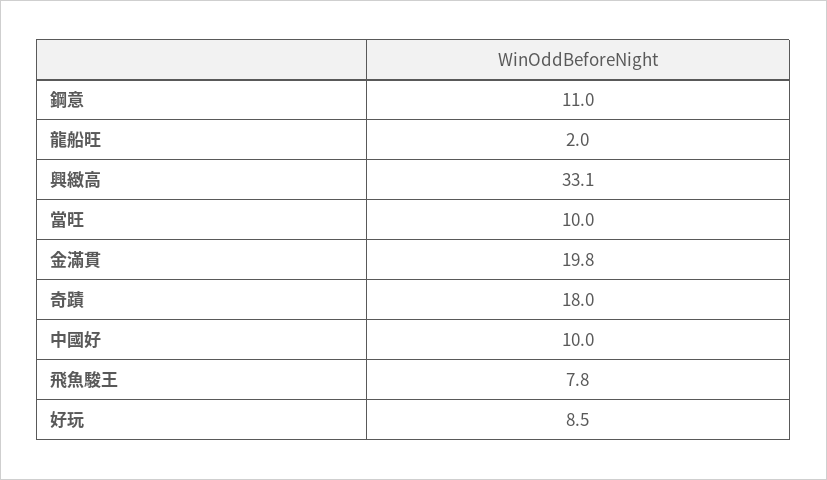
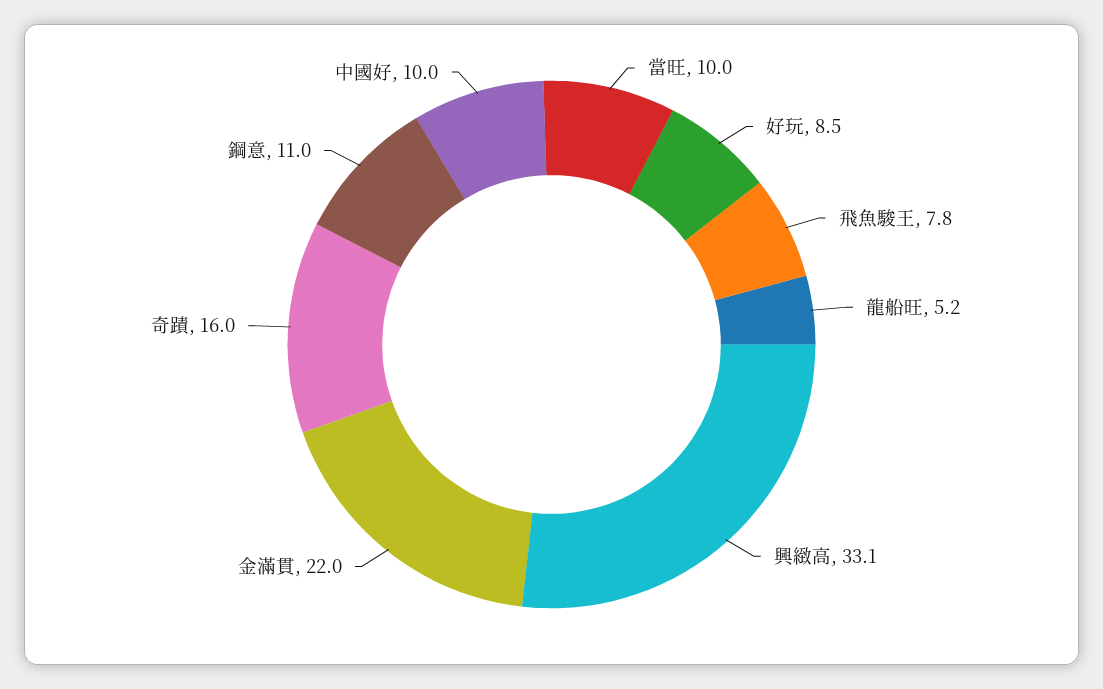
龍船旺: 2 -> 5.2
金滿貫: 19.8 -> 22
奇蹟: 18 -> 16

